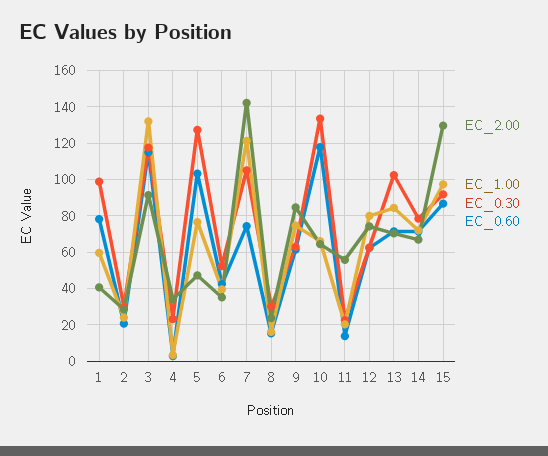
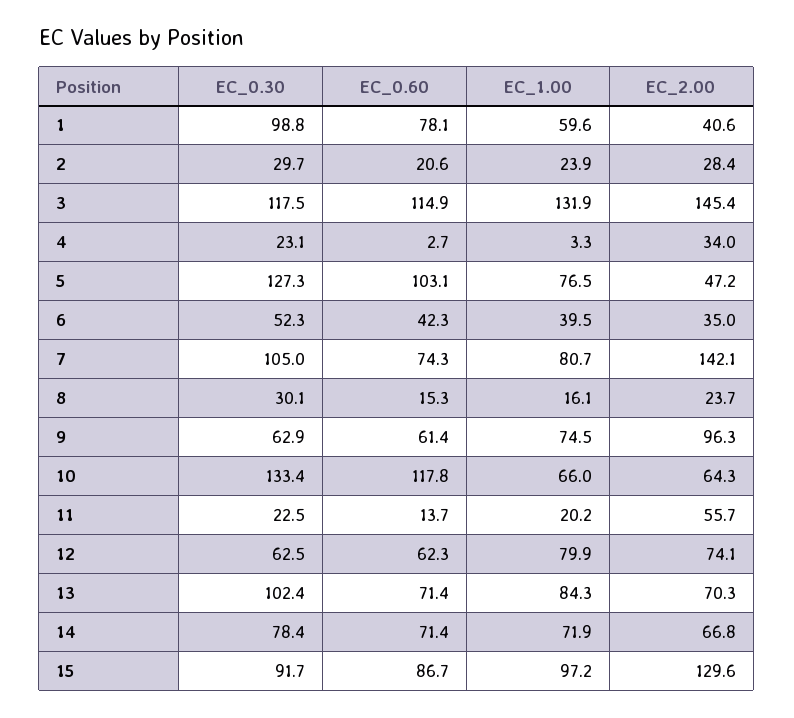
EC_2.00, 3: 90 -> 145.4
EC_1.00, 7: 120 -> 80.7
EC_2.00, 9: 85 -> 96.3

